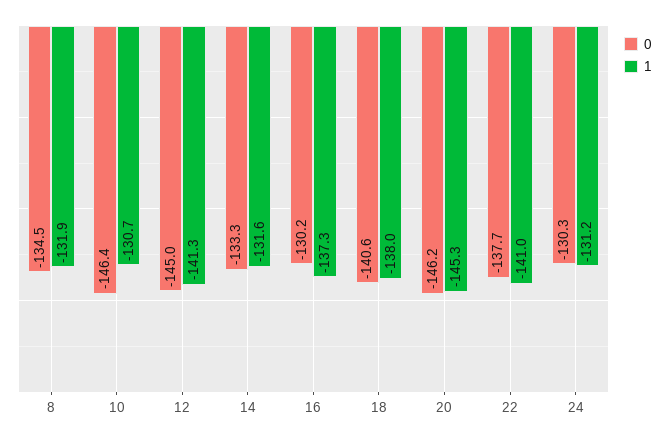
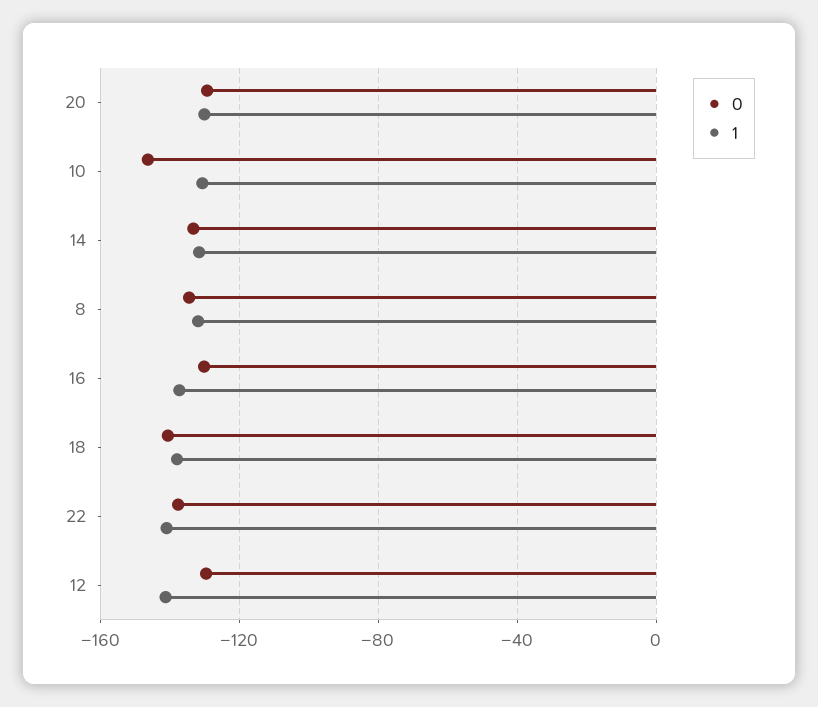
0, 12: -145 -> -130
0, 20: -146.2 -> -130
1, 20: -145.3 -> -130
0, 24: -130.3 -> none
1, 24: -131.2 -> none

